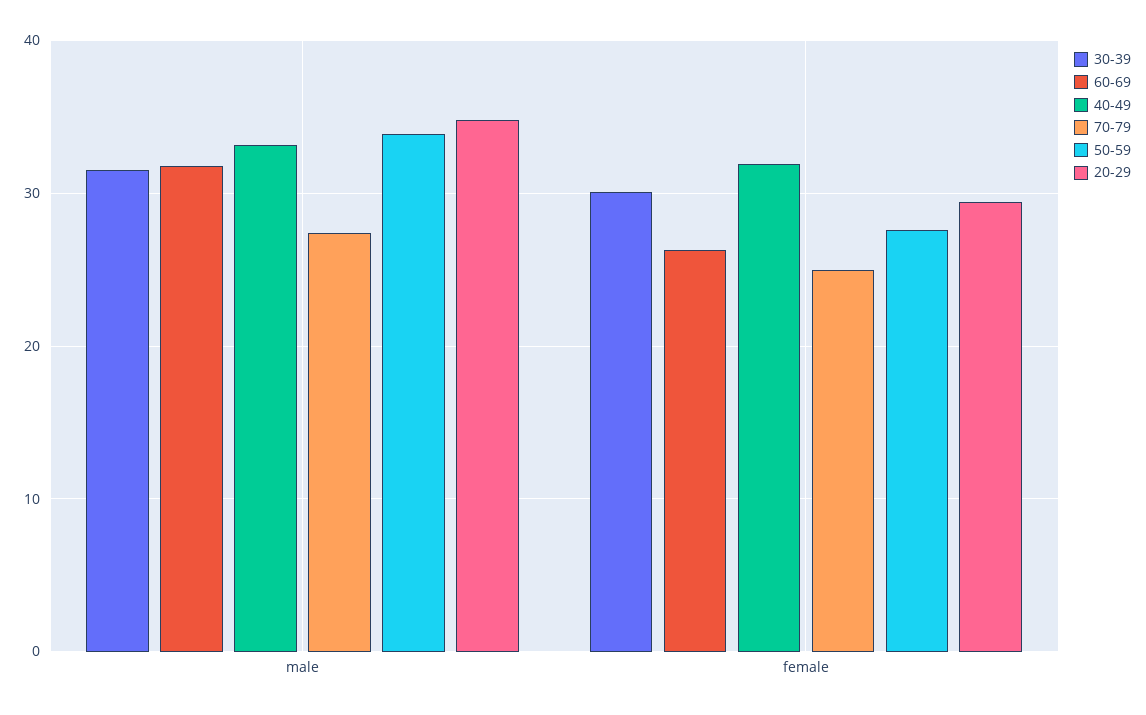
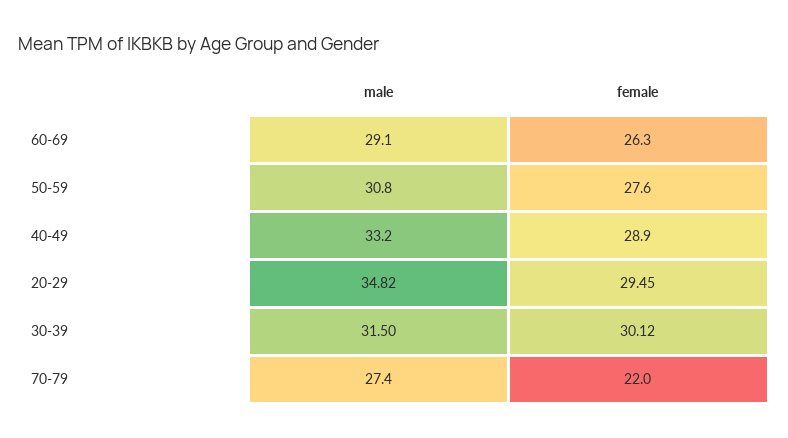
60-69, male: 32 -> 29.1
50-59, male: 34 -> 30.8
40-49, female: 32 -> 28.9
70-79, female: 25 -> 22

